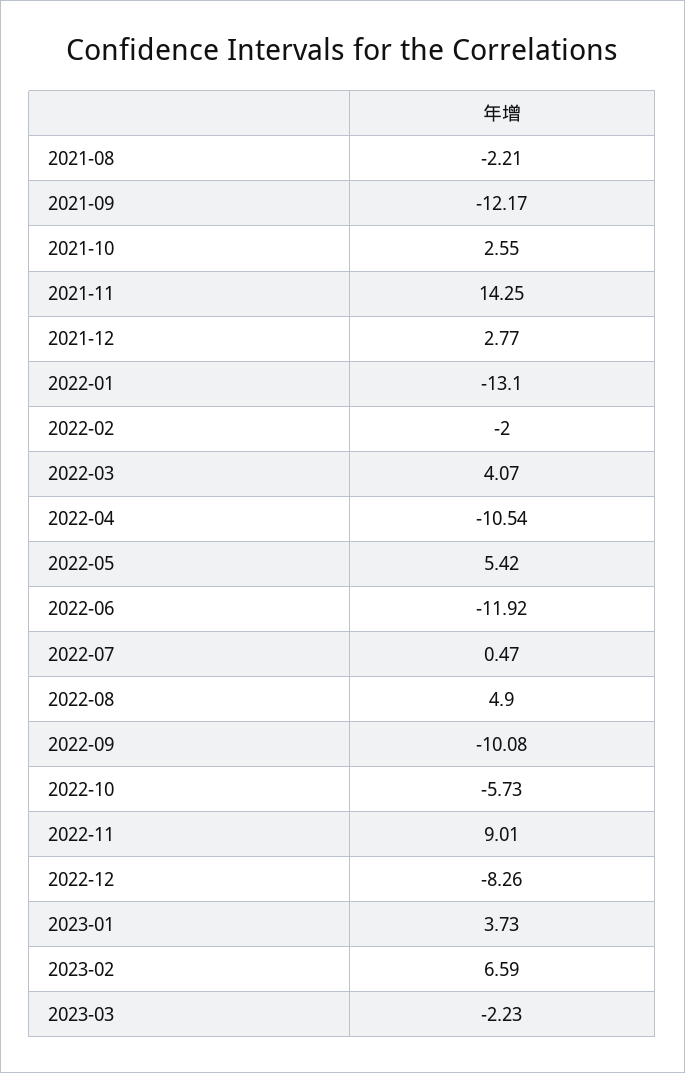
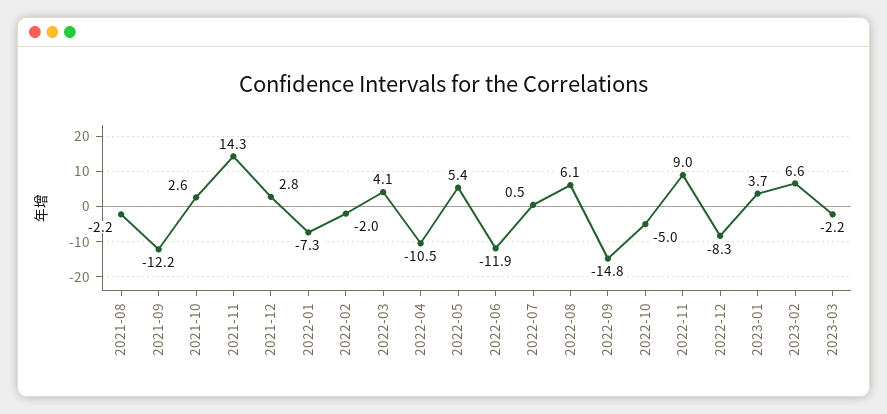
2022-01: -13.1 -> -7.3
2022-08: 4.9 -> 6.1
2022-09: -10.08 -> -14.8
2022-10: -5.73 -> -5

